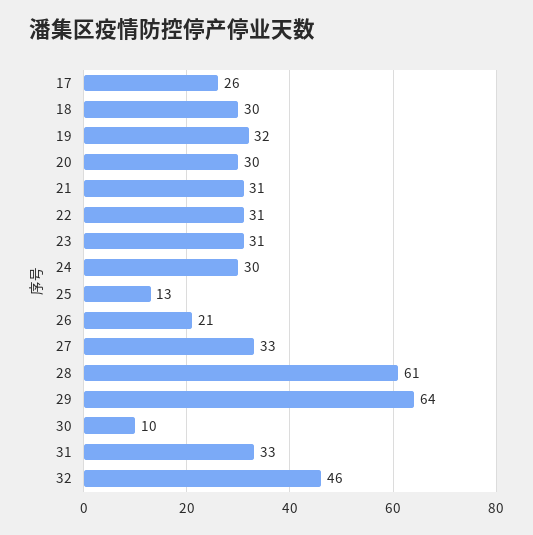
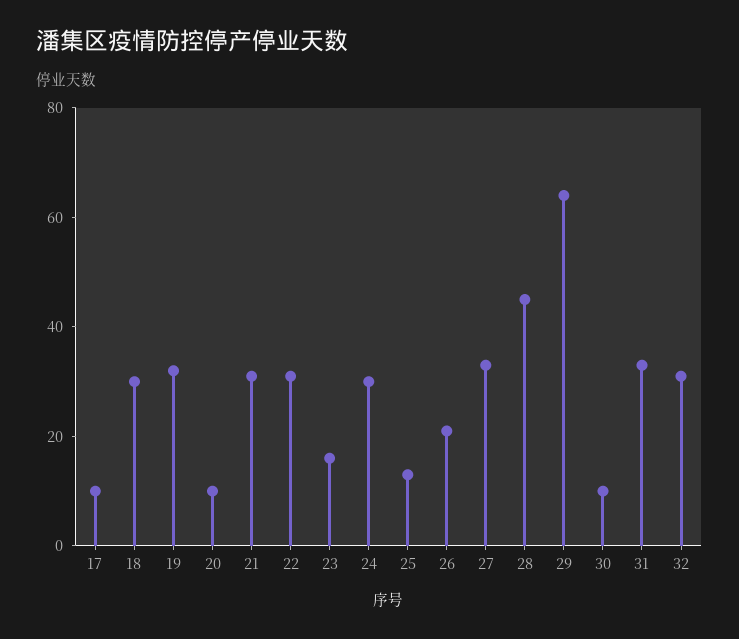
17: 26 -> 10
20: 30 -> 10
23: 31 -> 15
28: 61 -> 45
32: 46 -> 30

